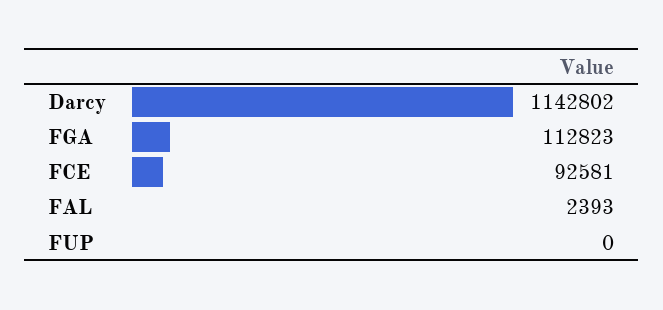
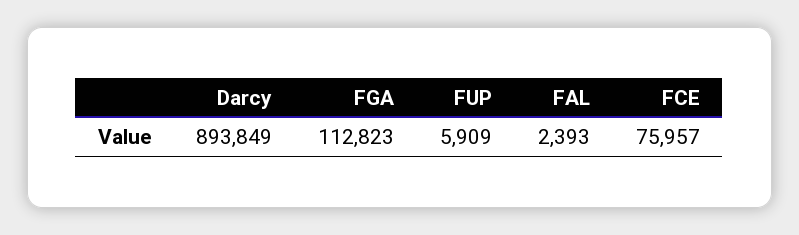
Darcy: 1142802 -> 893849
FCE: 92581 -> 75957
FUP: 0 -> 5909

